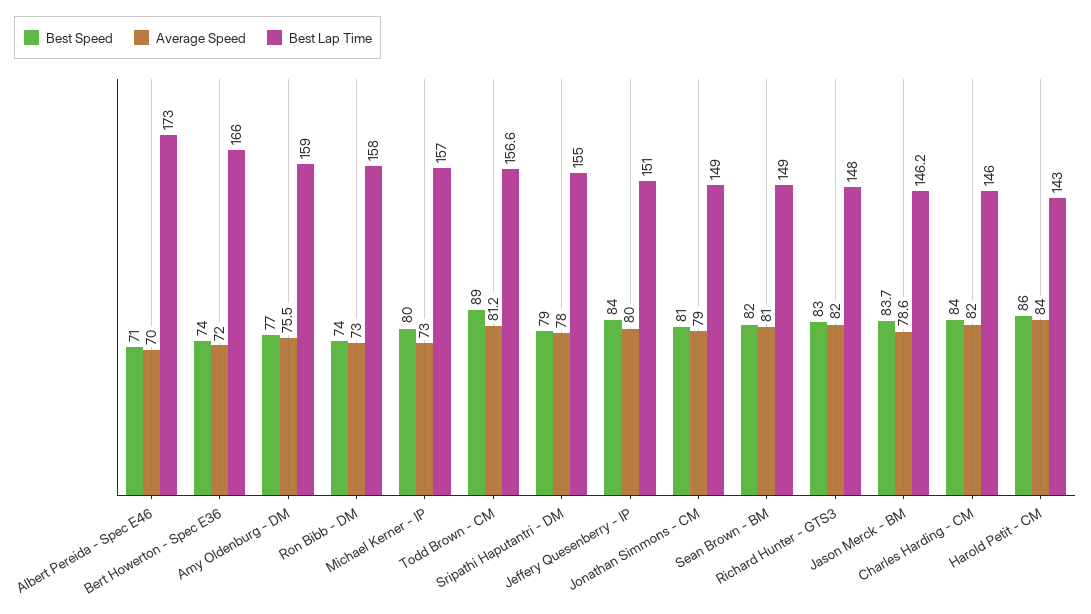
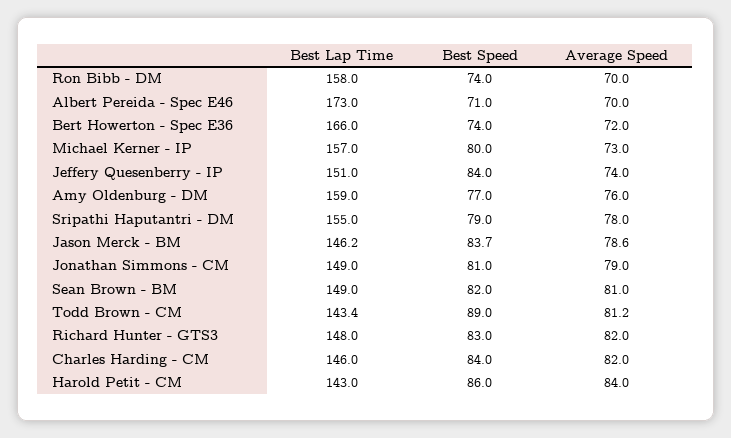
Average Speed, Amy Oldenburg - DM: 75.5 -> 76
Average Speed, Ron Bibb - DM: 73 -> 70
Best Lap Time, Todd Brown - CM: 156.6 -> 143.4
Average Speed, Jeffery Quesenberry - IP: 80 -> 74

